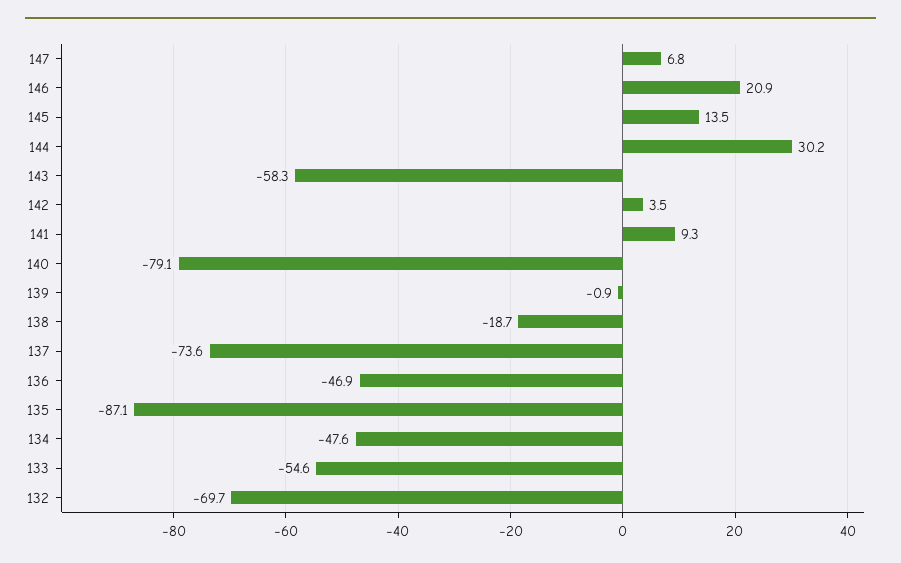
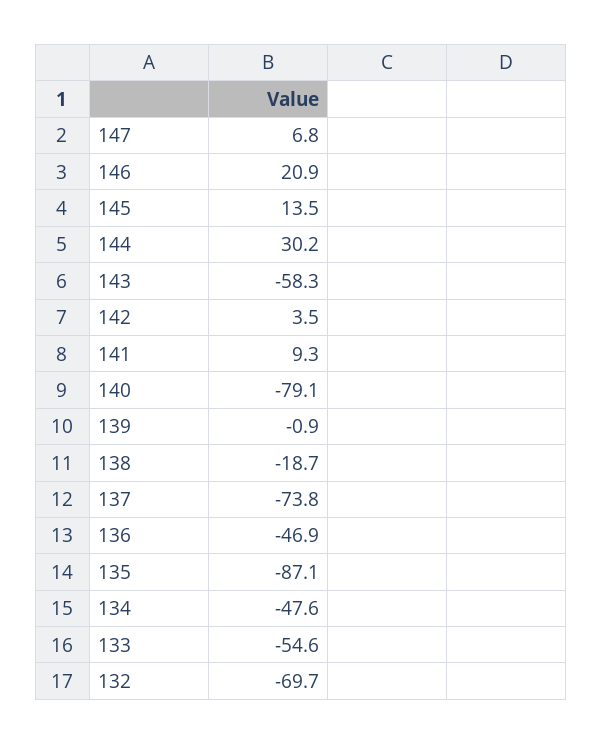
137: -73.6 -> -73.8

